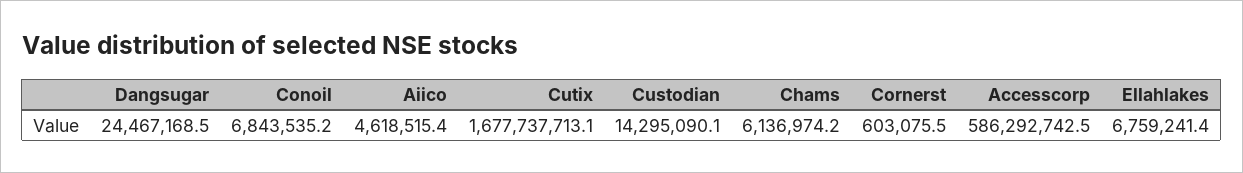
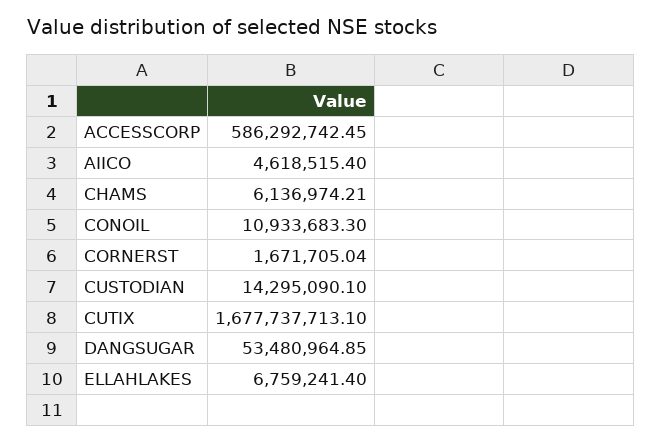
Dangsugar: 24467168.5 -> 53480964.85
Conoil: 6843535.2 -> 10933683.3
Cornerst: 603075.5 -> 1671705.04

